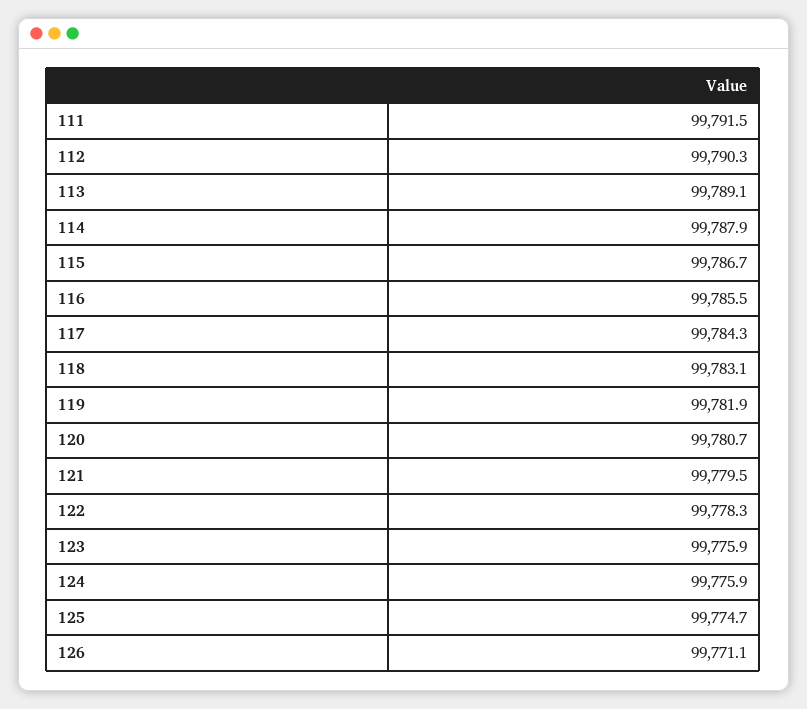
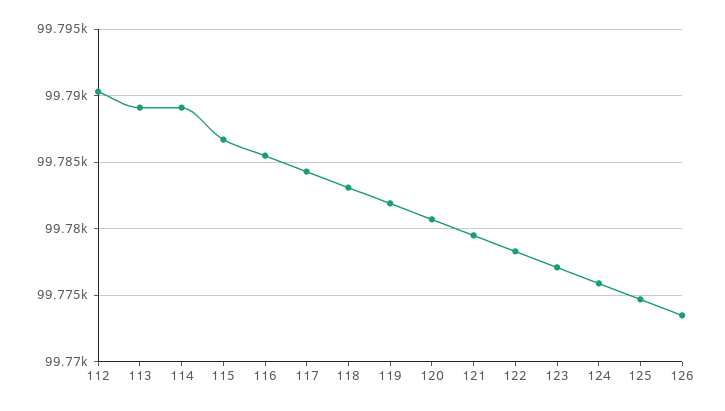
111: 99791.5 -> none
114: 99787.9 -> 99789
123: 99775.9 -> 99777
126: 99771.1 -> 99773.5

